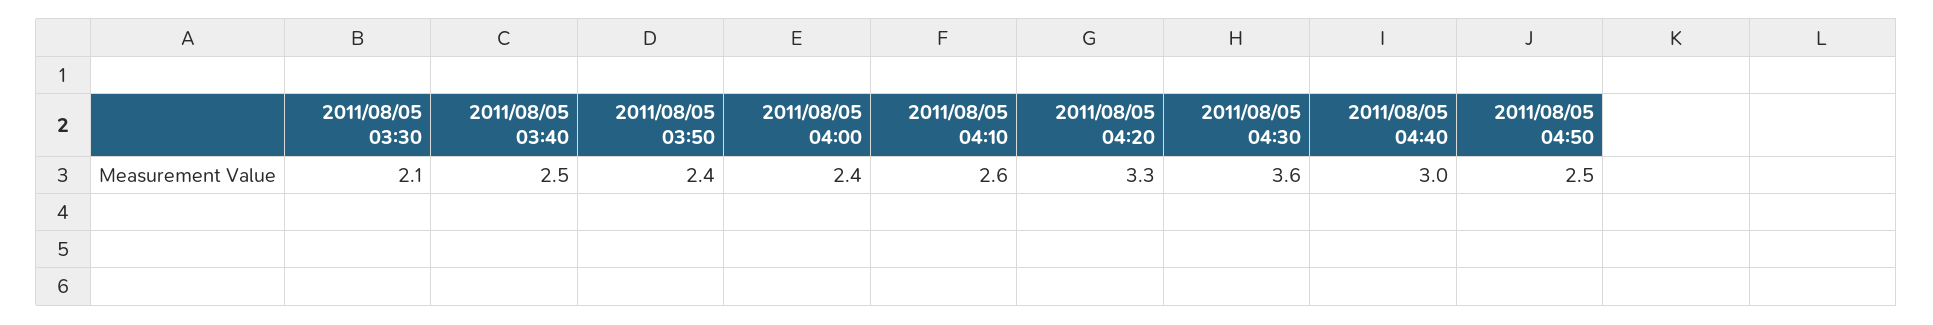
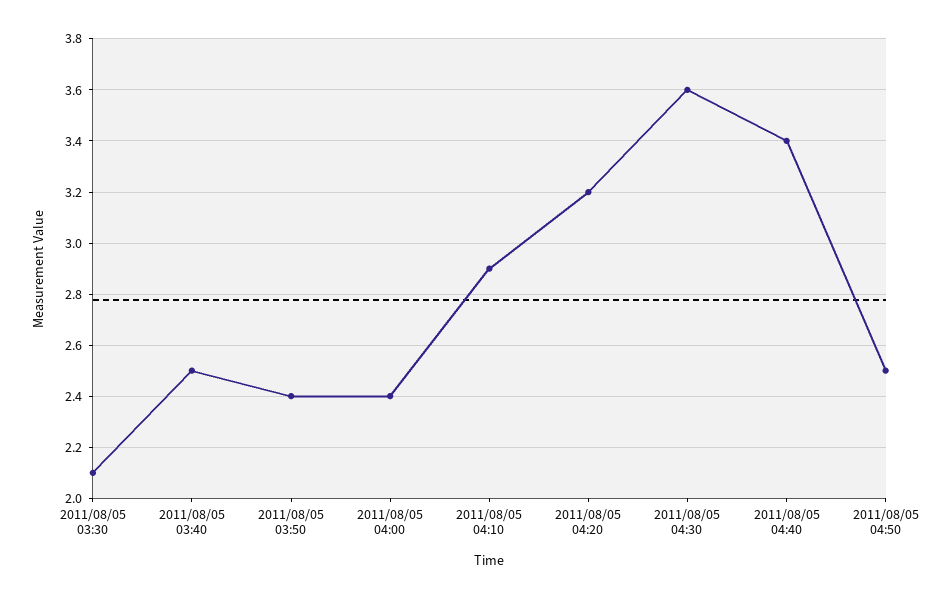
2011/08/05 04:10: 2.6 -> 2.9
2011/08/05 04:20: 3.3 -> 3.2
2011/08/05 04:40: 3 -> 3.4

